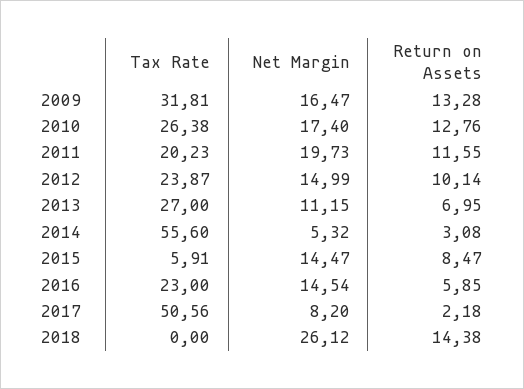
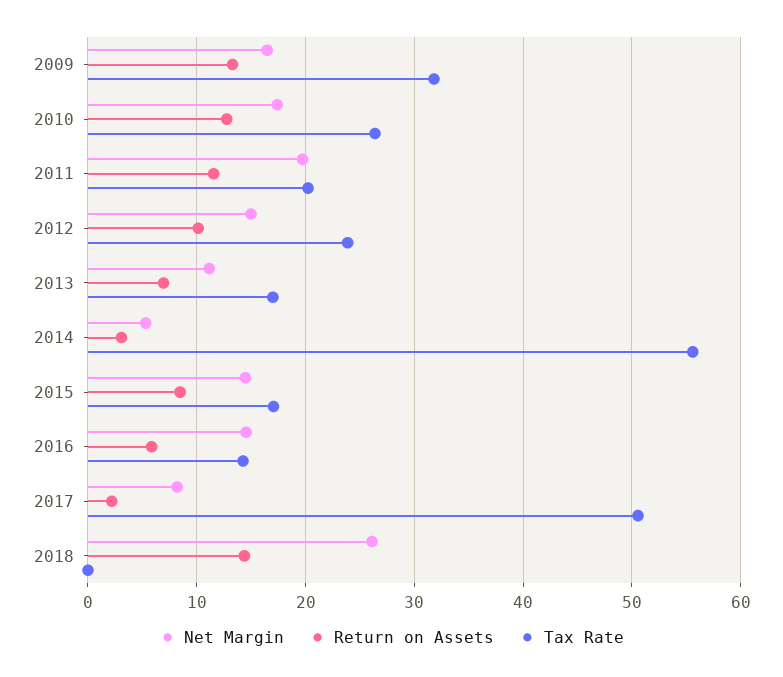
Tax Rate, 2013: 27 -> 17
Tax Rate, 2015: 5.91 -> 17
Tax Rate, 2016: 23 -> 14

